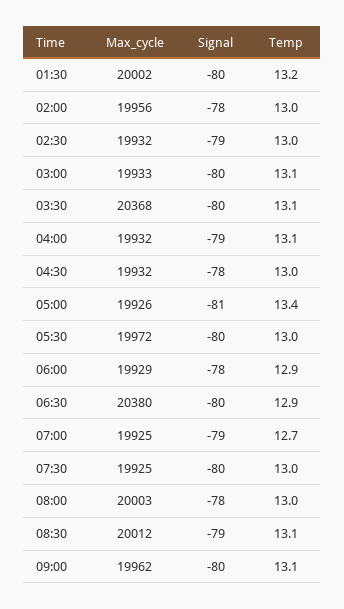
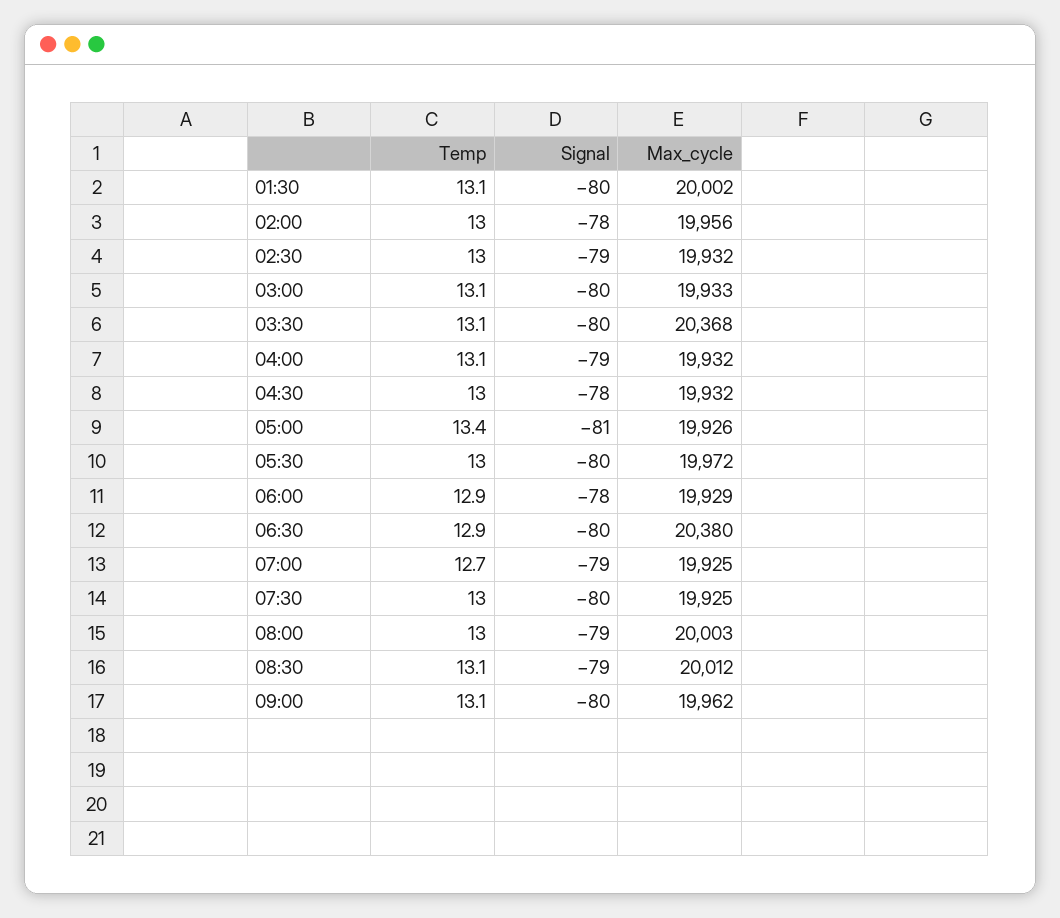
Temp, 01:30: 13.2 -> 13.1
Signal, 08:00: -78 -> -79

